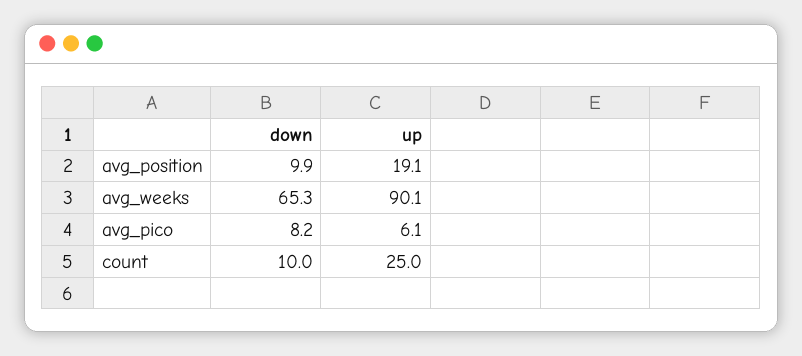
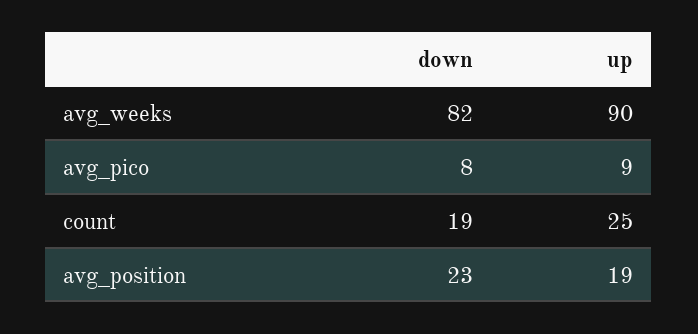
down, avg_position: 9.9 -> 23
down, avg_weeks: 65.3 -> 82
up, avg_pico: 6.1 -> 9
down, count: 10 -> 19

